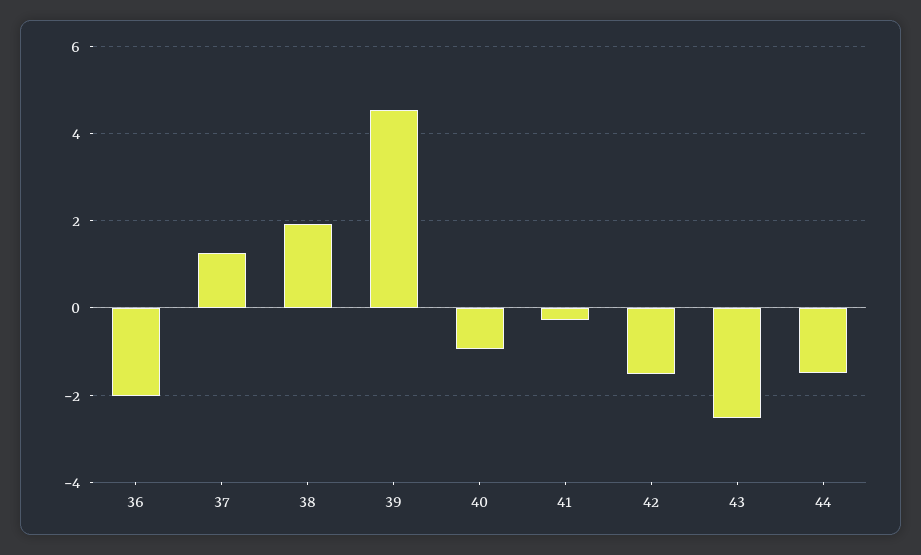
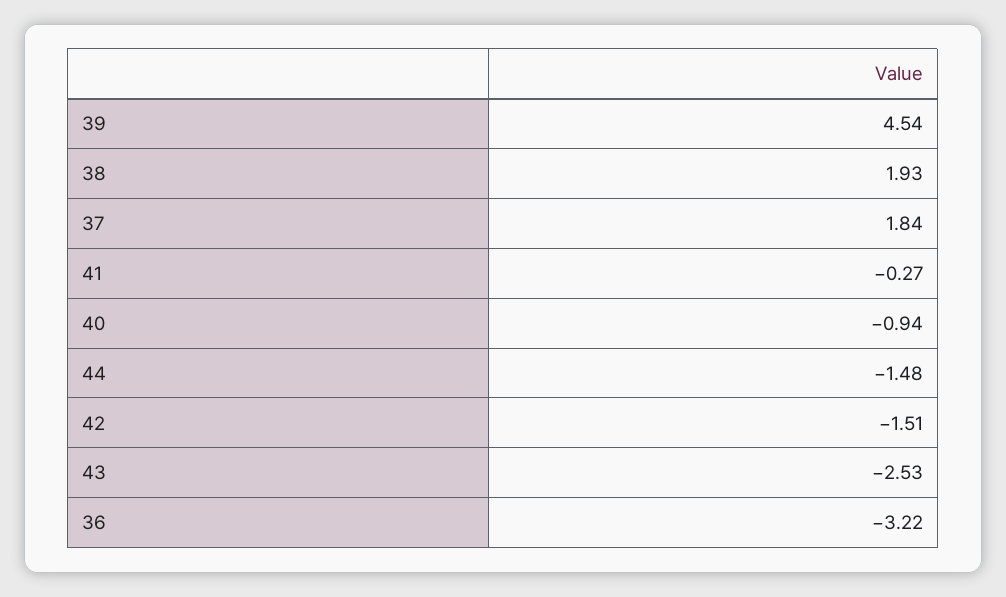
36: -2 -> -3.22
37: 1.2 -> 1.84

